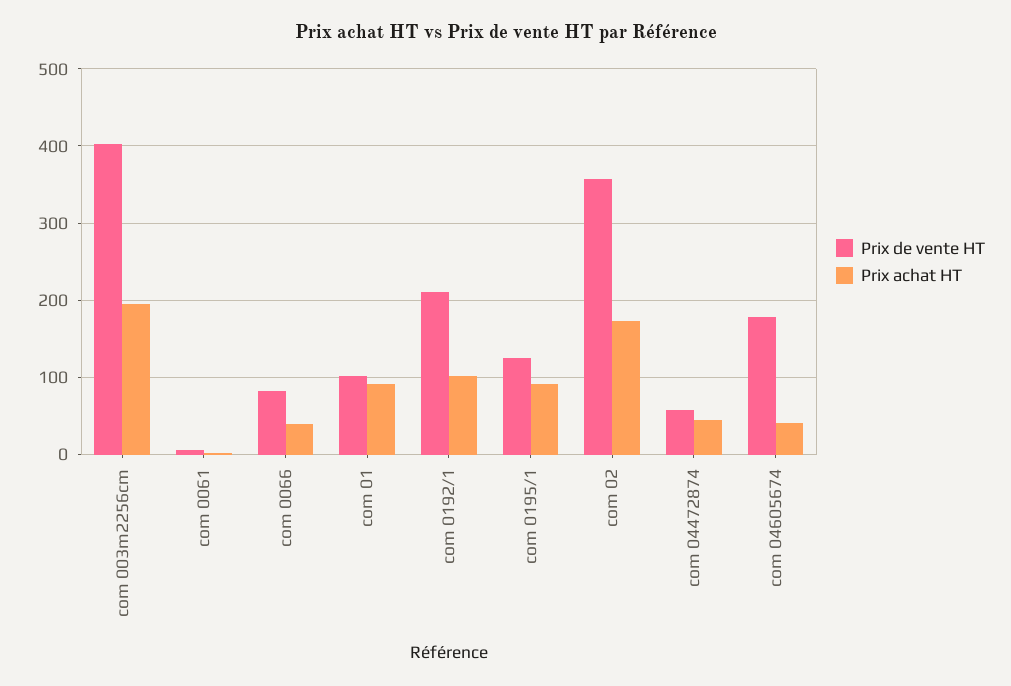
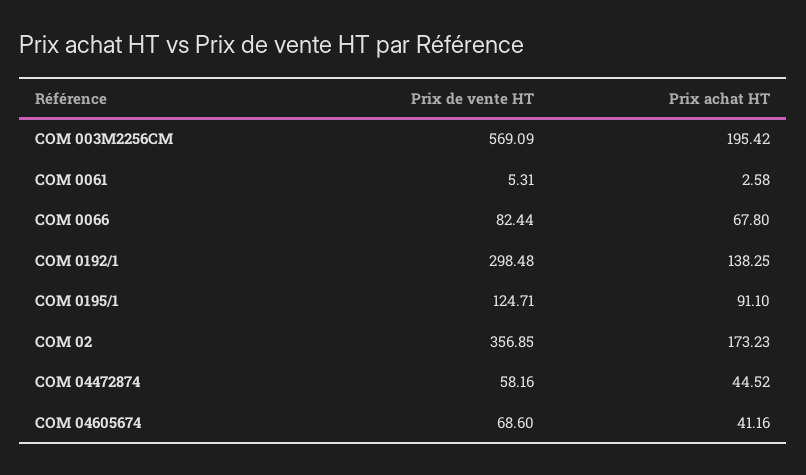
Prix de vente HT, com 003m2256cm: 400 -> 569.09
Prix achat HT, com 0066: 40 -> 67.8
Prix de vente HT, com 01: 100 -> none
Prix achat HT, com 01: 90 -> none
Prix de vente HT, com 0192/1: 210 -> 298.48
Prix achat HT, com 0192/1: 100 -> 138.25
Prix de vente HT, com 04605674: 180 -> 68.6

